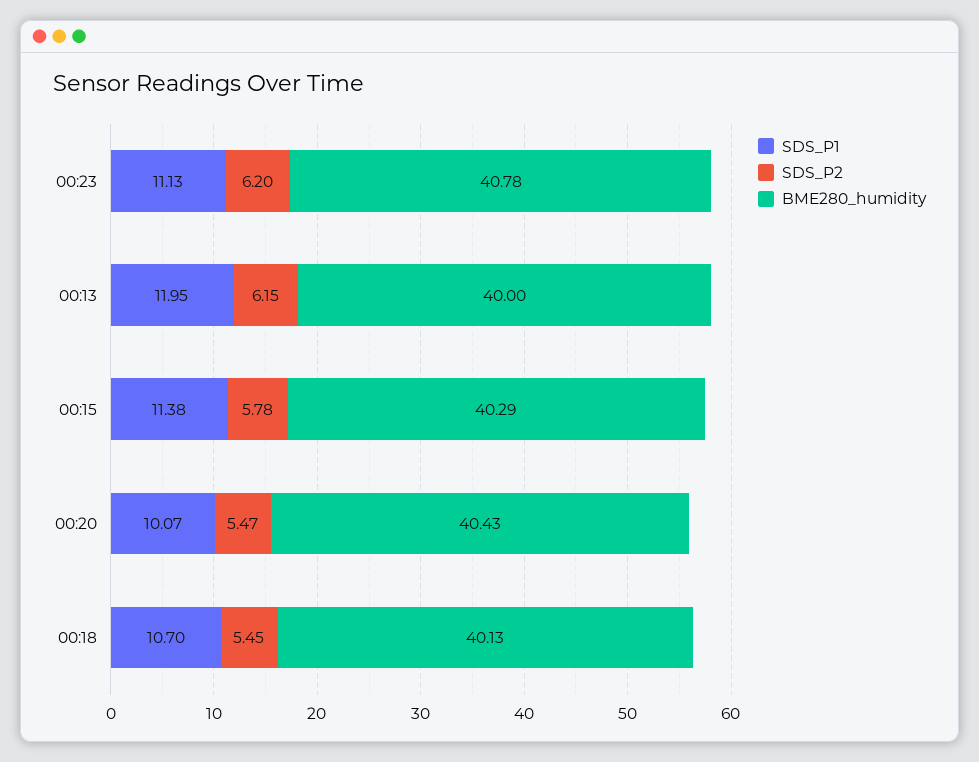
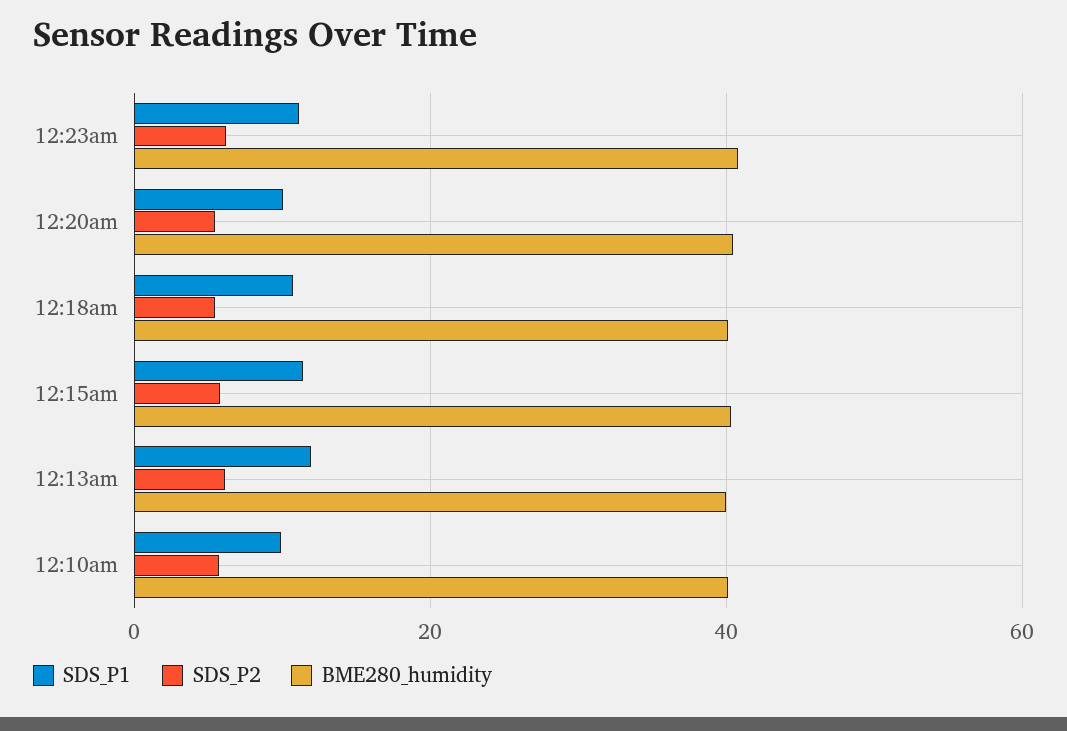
SDS_P1, 12:10am: none -> 10
SDS_P2, 12:10am: none -> 6
BME280_humidity, 12:10am: none -> 40

